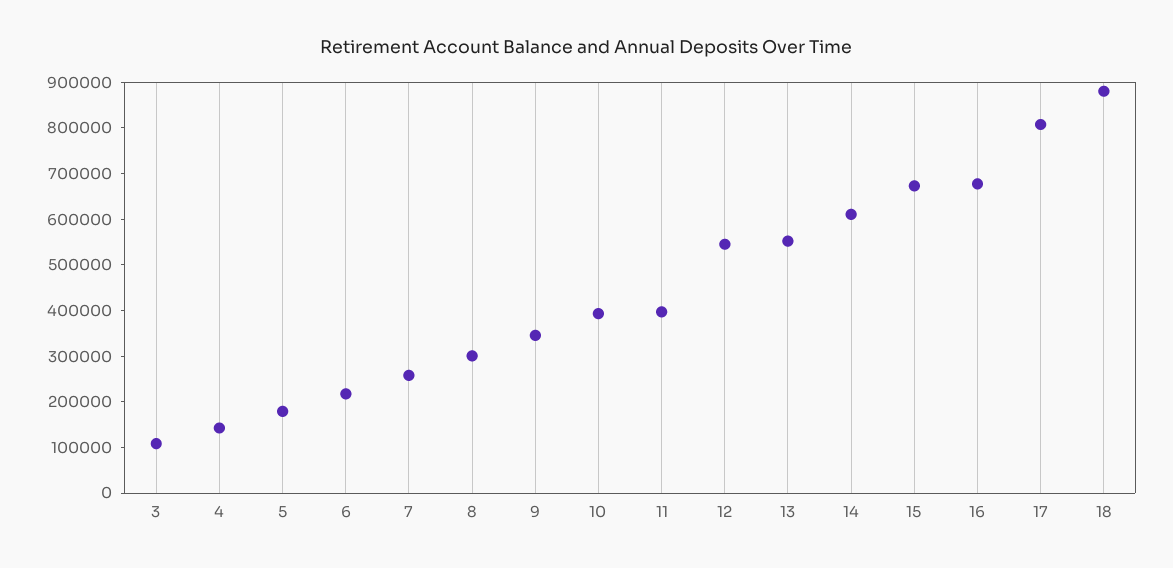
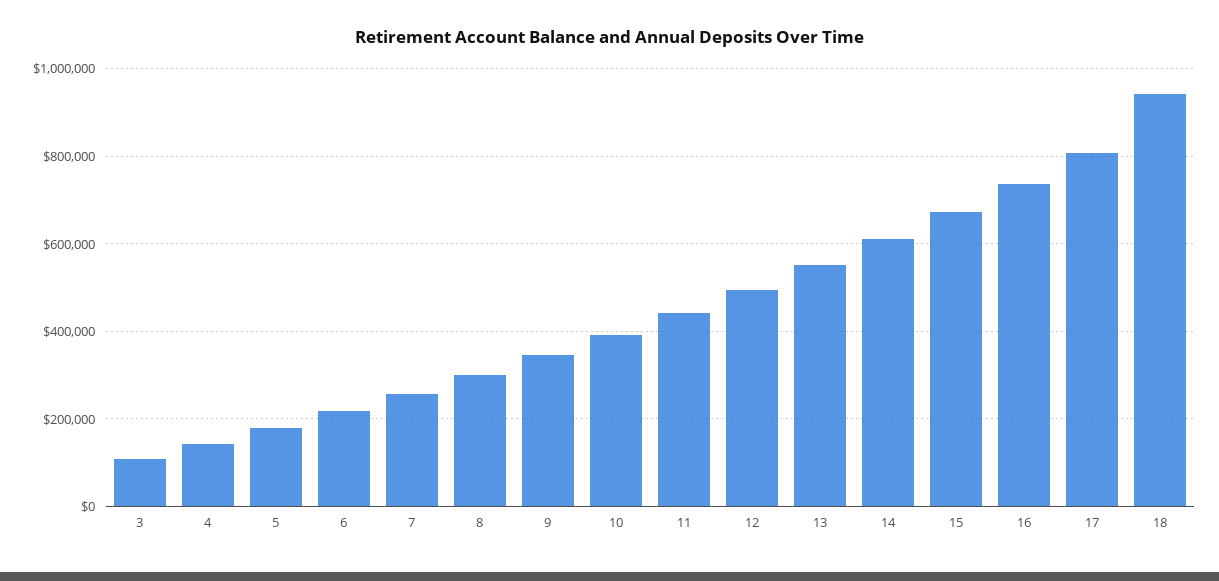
11: 400000 -> 440000
12: 540000 -> 500000
16: 680000 -> 740000
18: 880000 -> 940000

